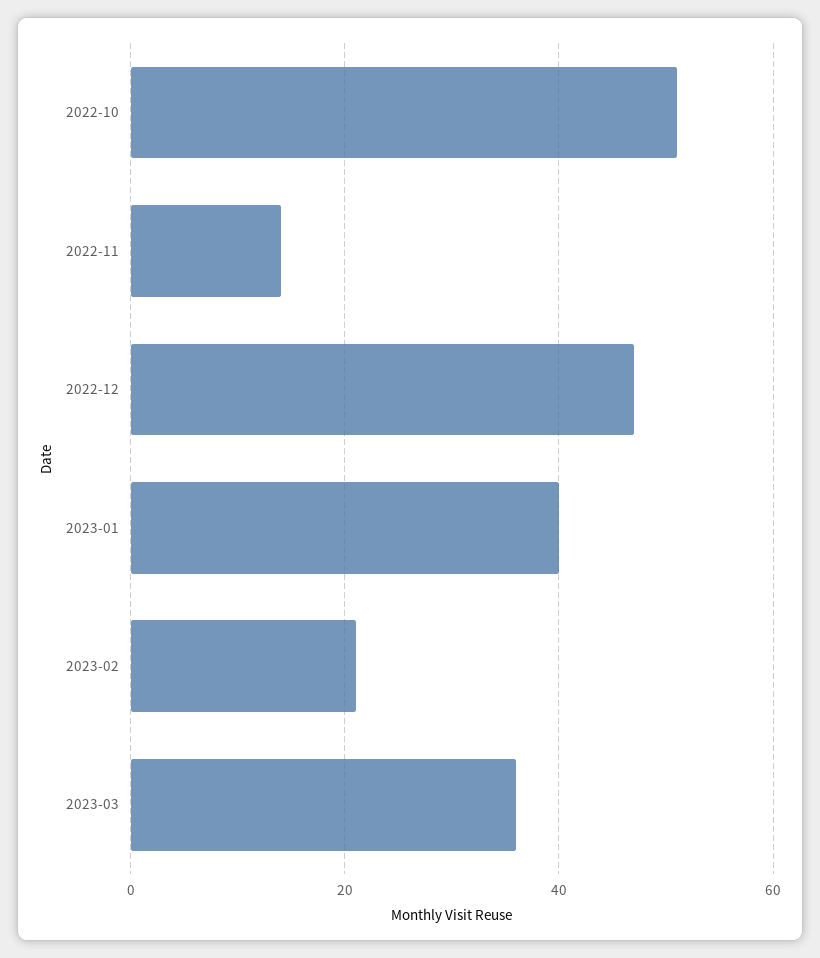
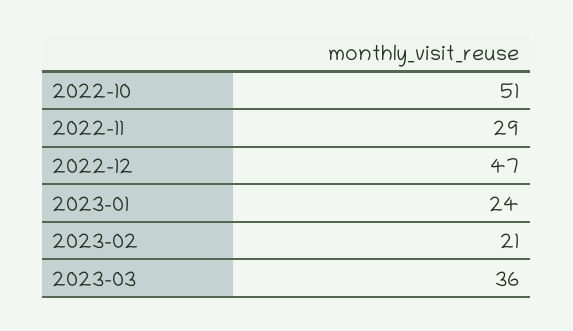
2022-11: 15 -> 29
2023-01: 40 -> 24

